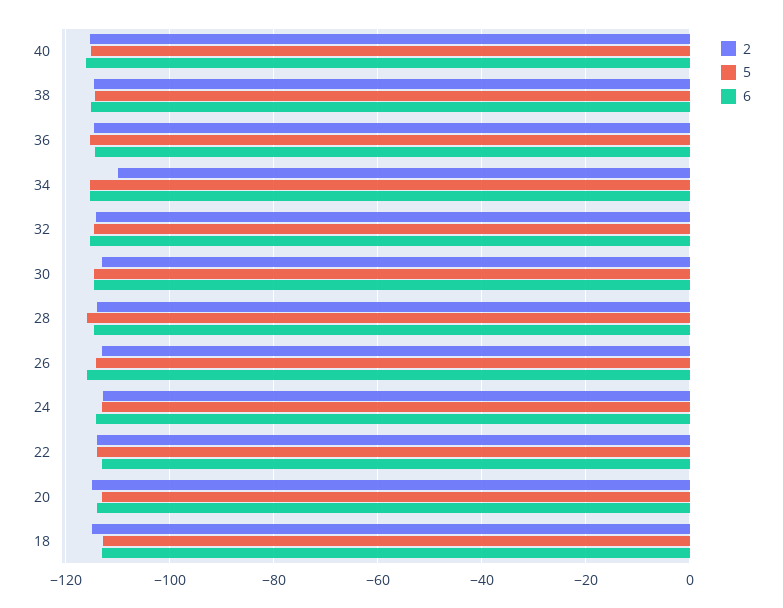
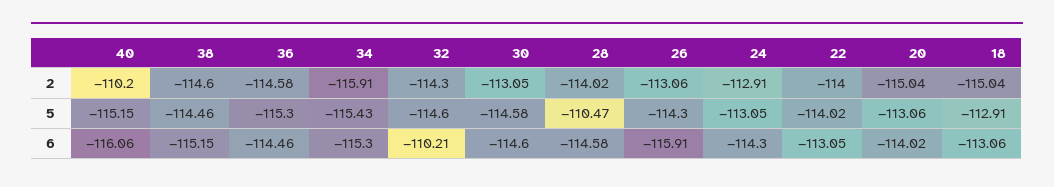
2, 40: -116 -> -110.2
2, 34: -110 -> -115.91
6, 32: -116 -> -110.21
5, 28: -116 -> -110.47

